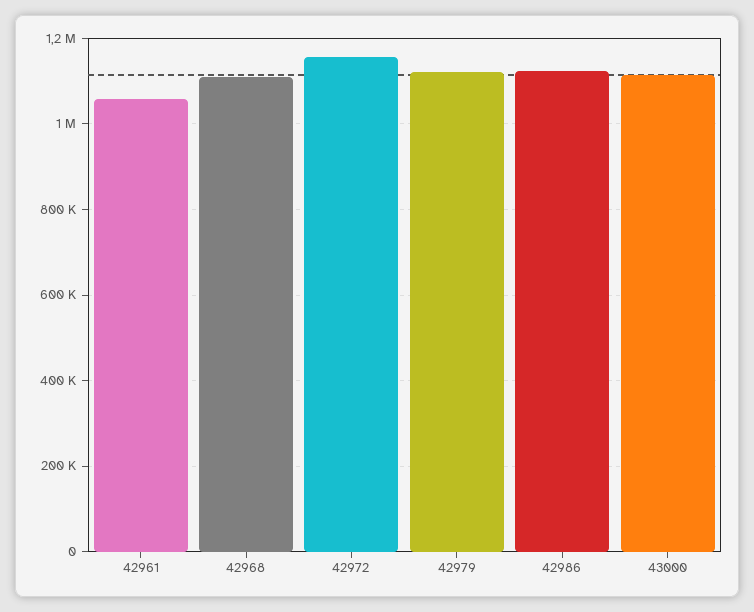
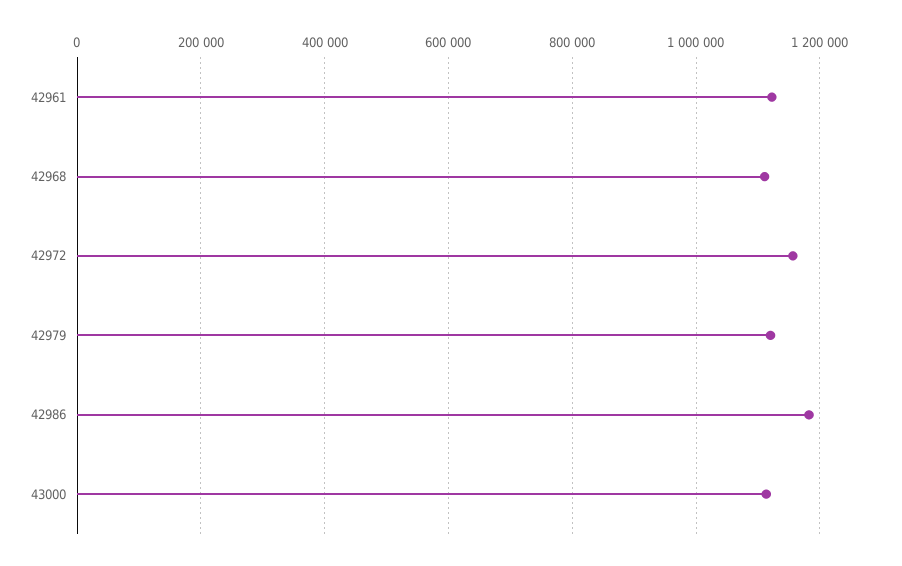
42961: 1060000 -> 1120000
42986: 1120000 -> 1180000

